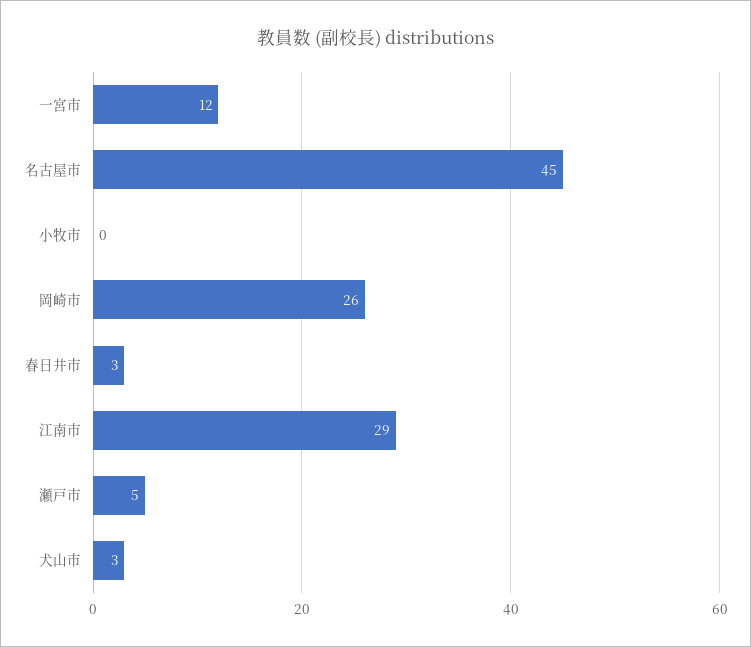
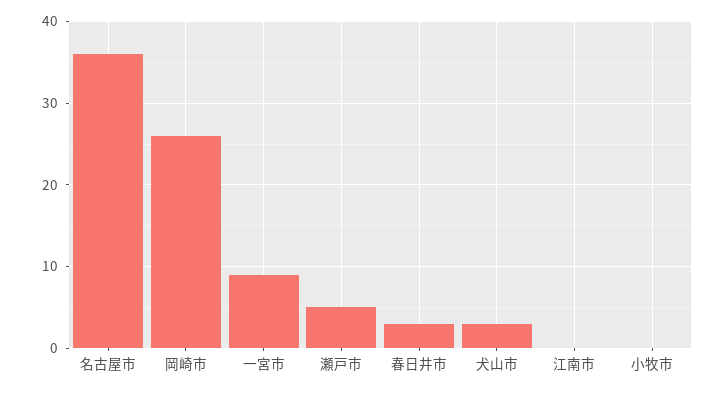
一宮市: 12 -> 9
名古屋市: 45 -> 36
江南市: 29 -> 0

